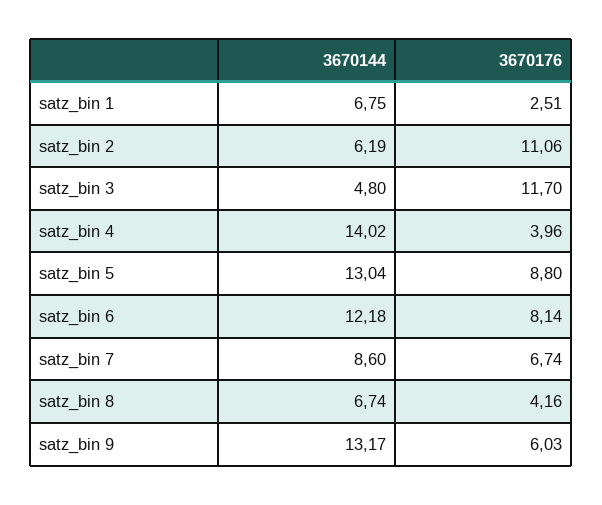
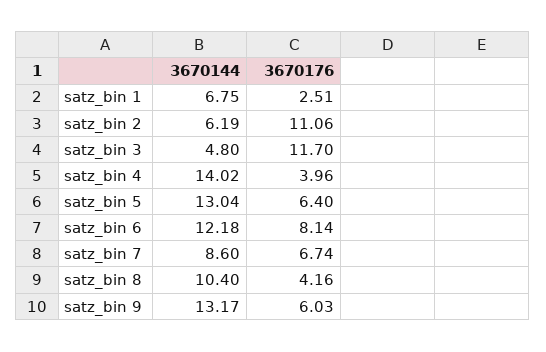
3670176, satz_bin 5: 8.8 -> 6.4
3670144, satz_bin 8: 6.74 -> 10.4

